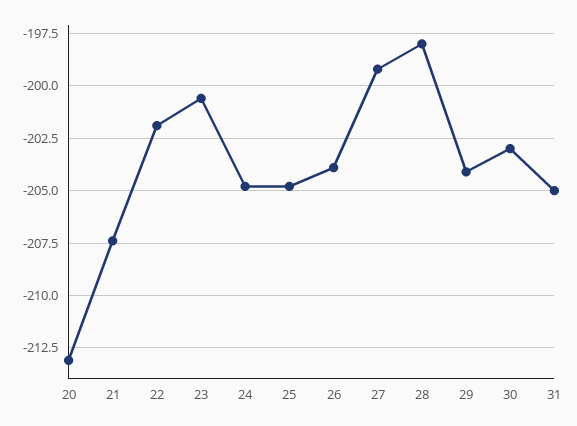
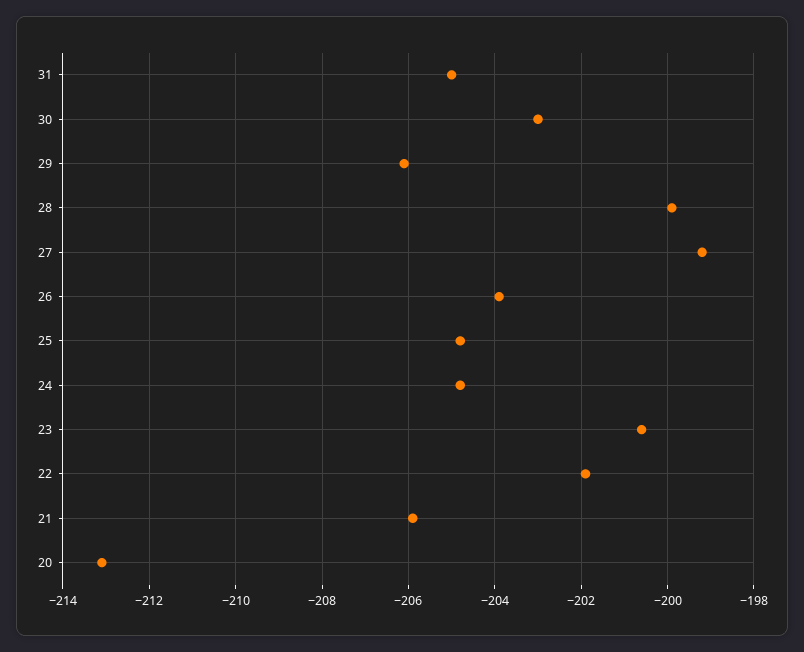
21: -207.5 -> -206
28: -198 -> -200
29: -204 -> -206

